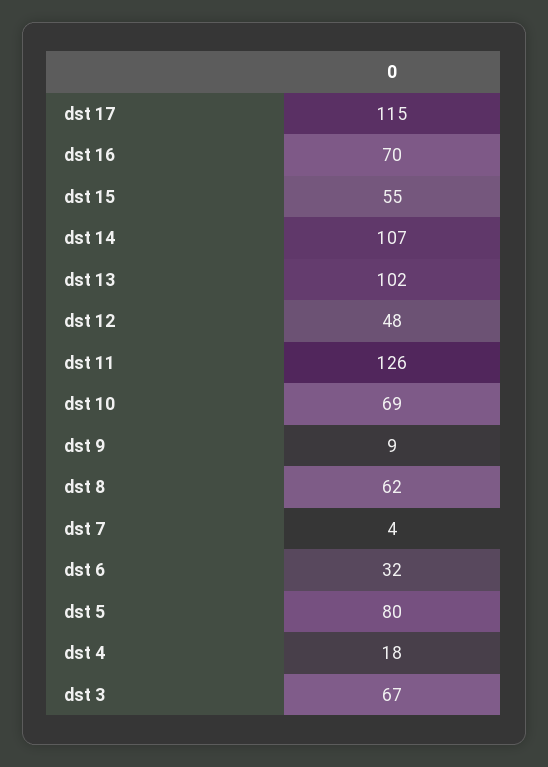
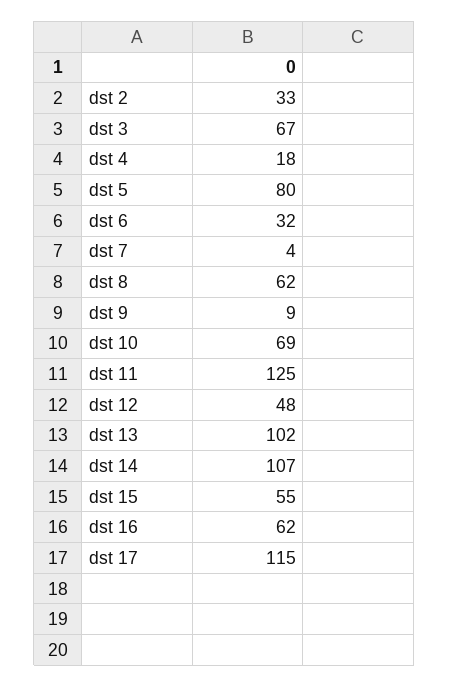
dst 16: 70 -> 62
dst 11: 126 -> 125
dst 2: none -> 33

